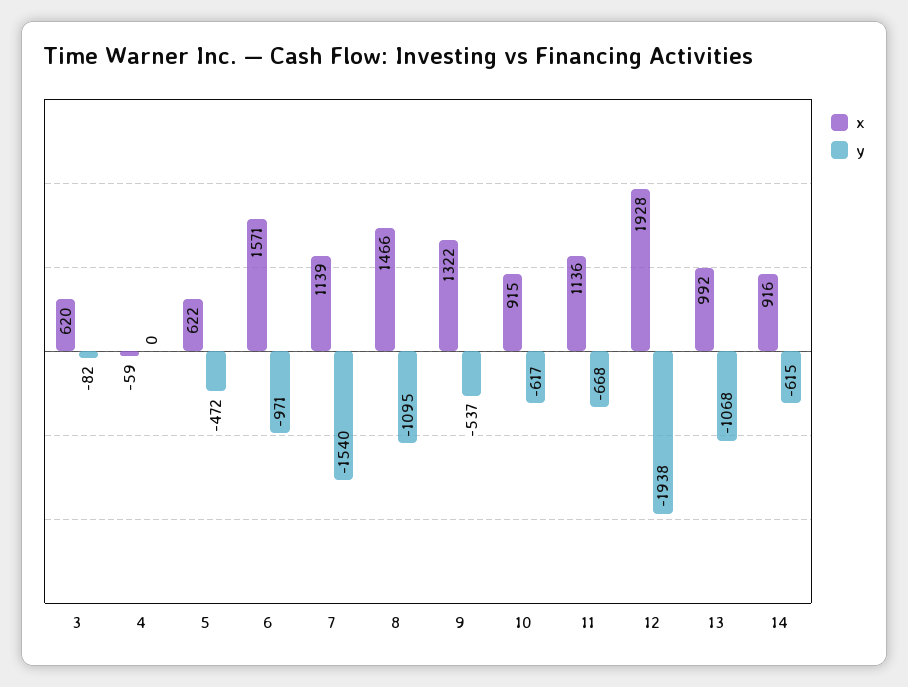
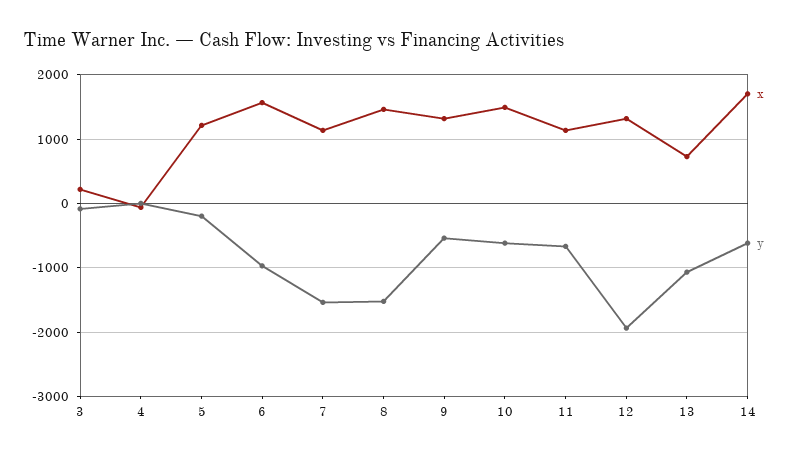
x, 3: 620 -> 200
x, 5: 622 -> 1200
y, 5: -472 -> -200
y, 8: -1095 -> -1500
x, 10: 915 -> 1500
x, 12: 1928 -> 1300
x, 13: 992 -> 700
x, 14: 916 -> 1700

